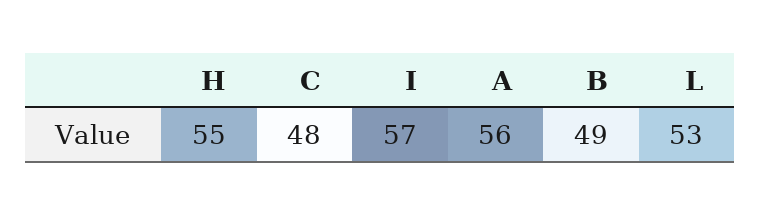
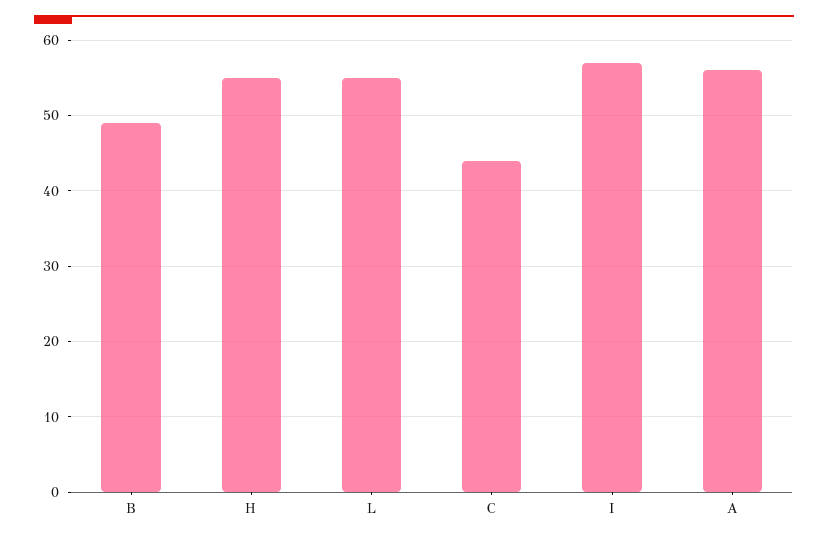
C: 48 -> 44
L: 53 -> 55

